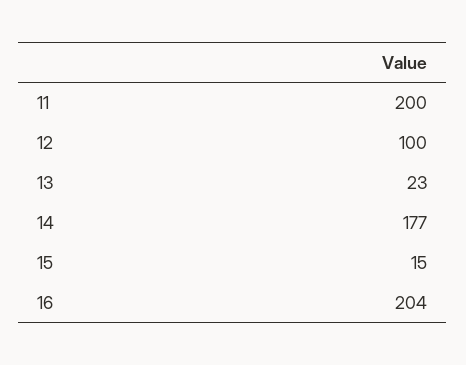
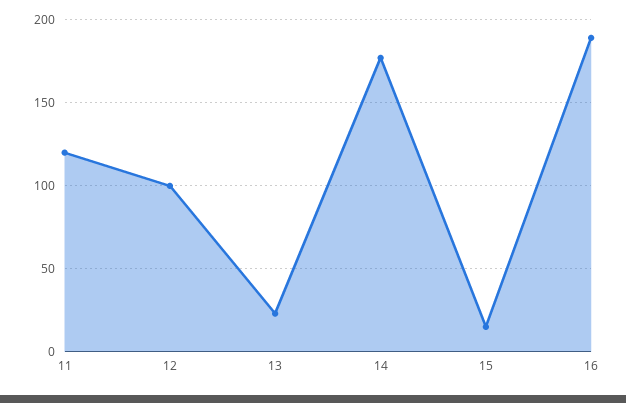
11: 200 -> 120
16: 204 -> 190

